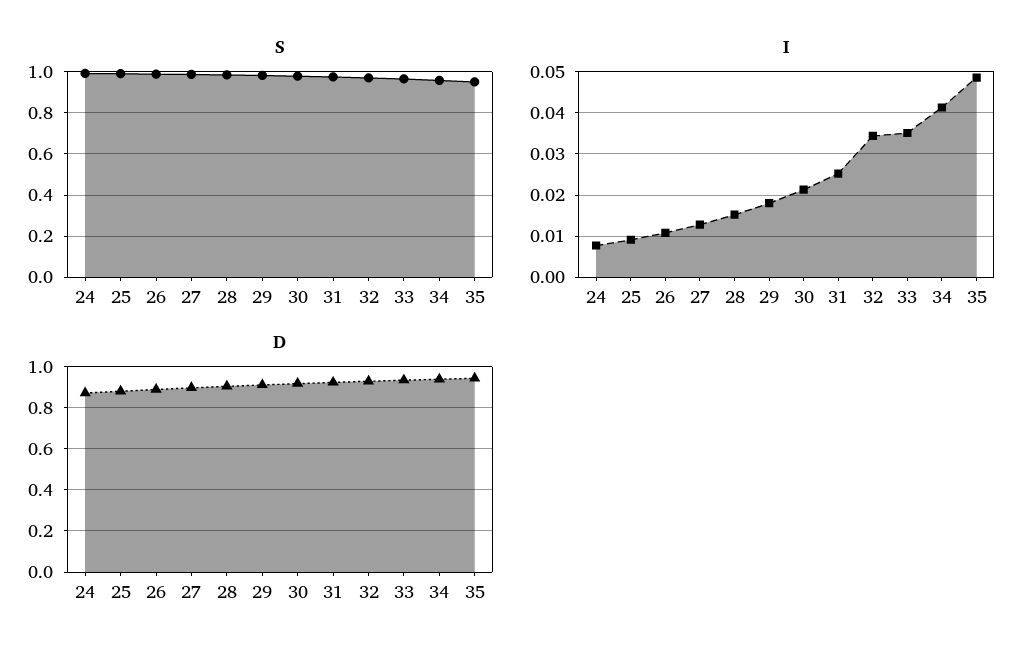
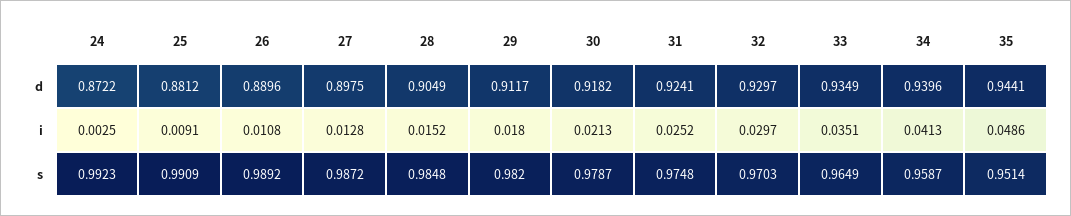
I, 24: 0.008 -> 0.0025
I, 32: 0.034 -> 0.0297

